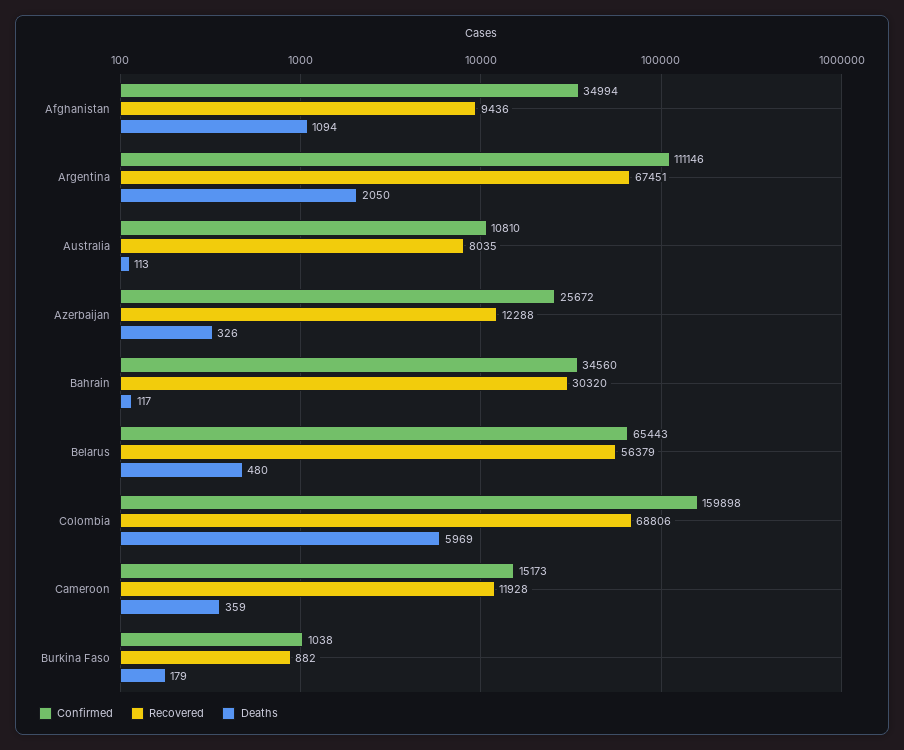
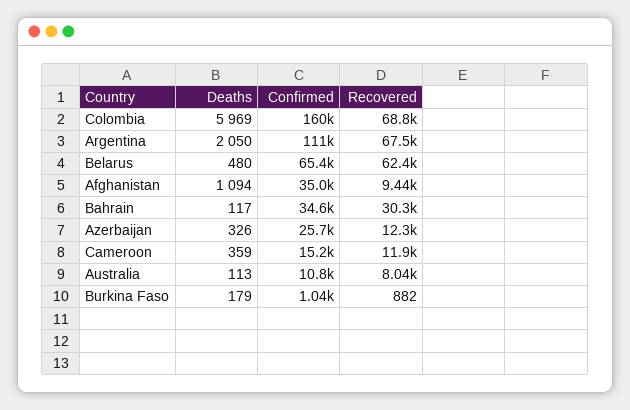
Recovered, Belarus: 56379 -> 62400

